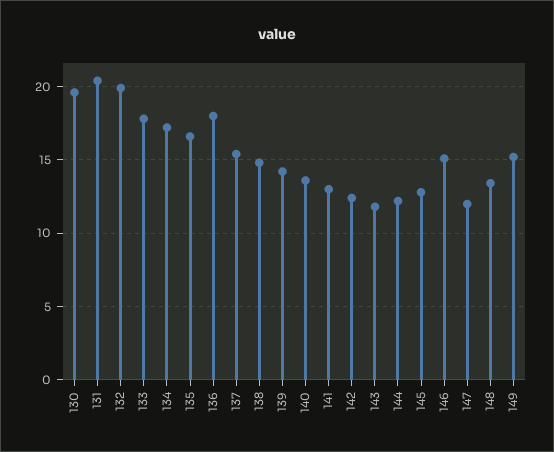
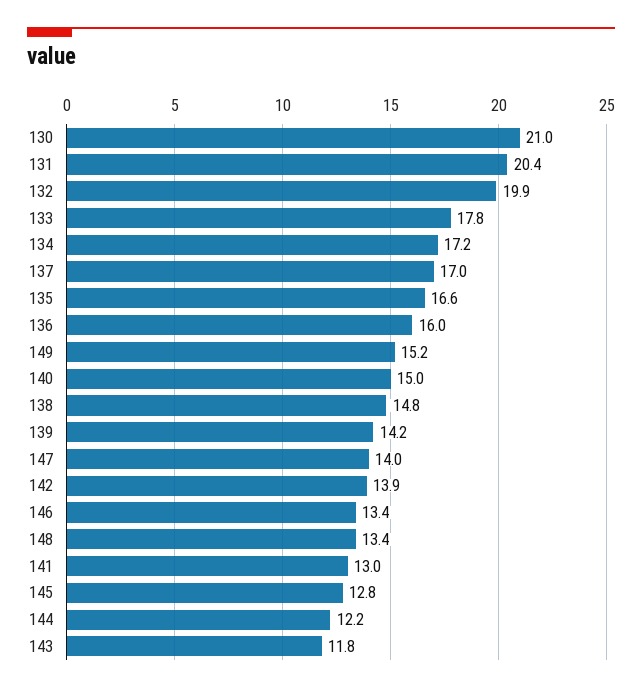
130: 19.5 -> 21
136: 18 -> 16
137: 15.5 -> 17
140: 13.5 -> 15
142: 12.5 -> 13.9
146: 15 -> 13.4
147: 12 -> 14

